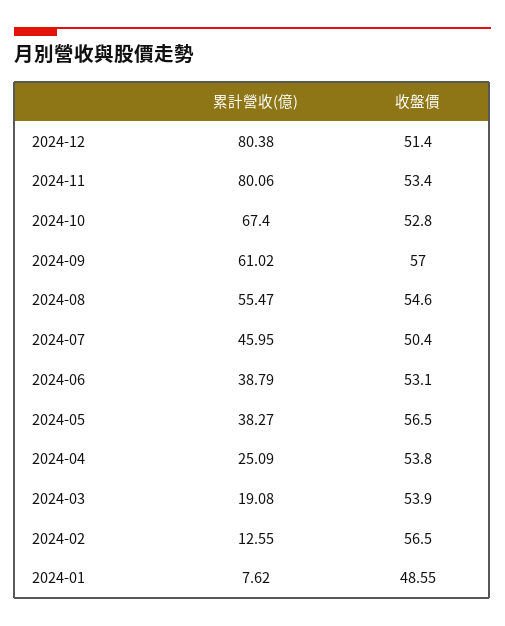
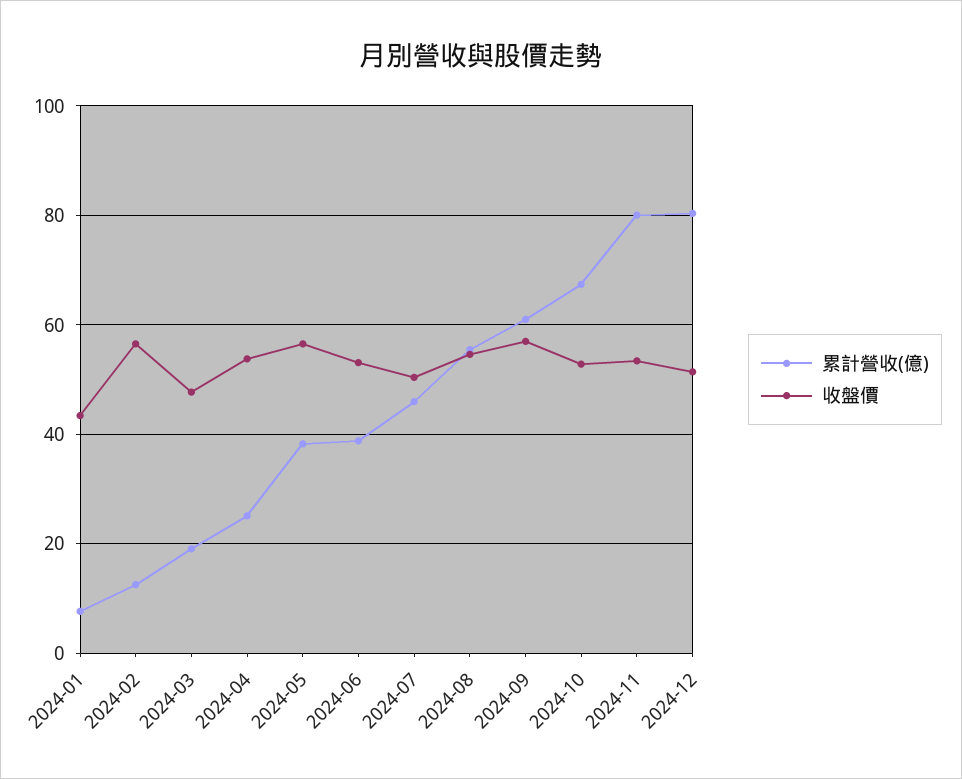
收盤價, 2024-03: 53.9 -> 48
收盤價, 2024-01: 48.55 -> 44

